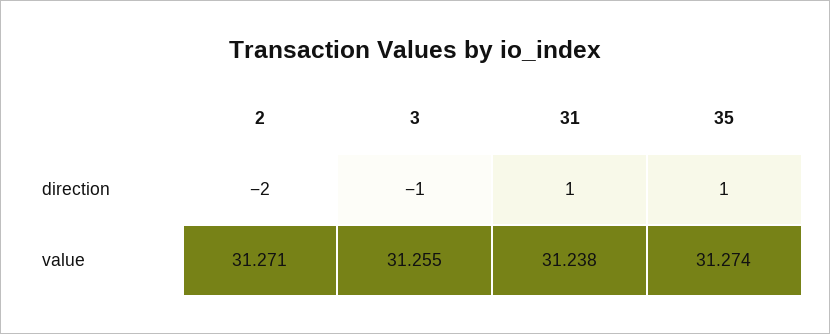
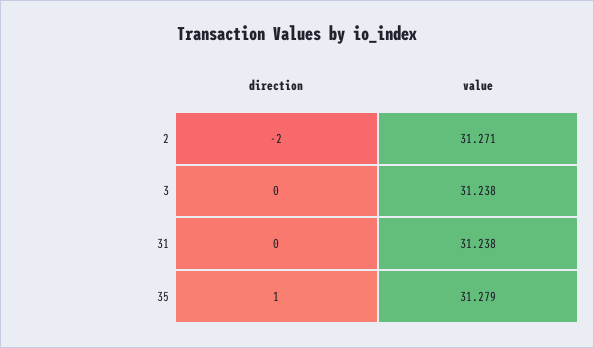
3, direction: -1 -> 0
31, direction: 1 -> 0
3, value: 31.255 -> 31.238
35, value: 31.274 -> 31.279

